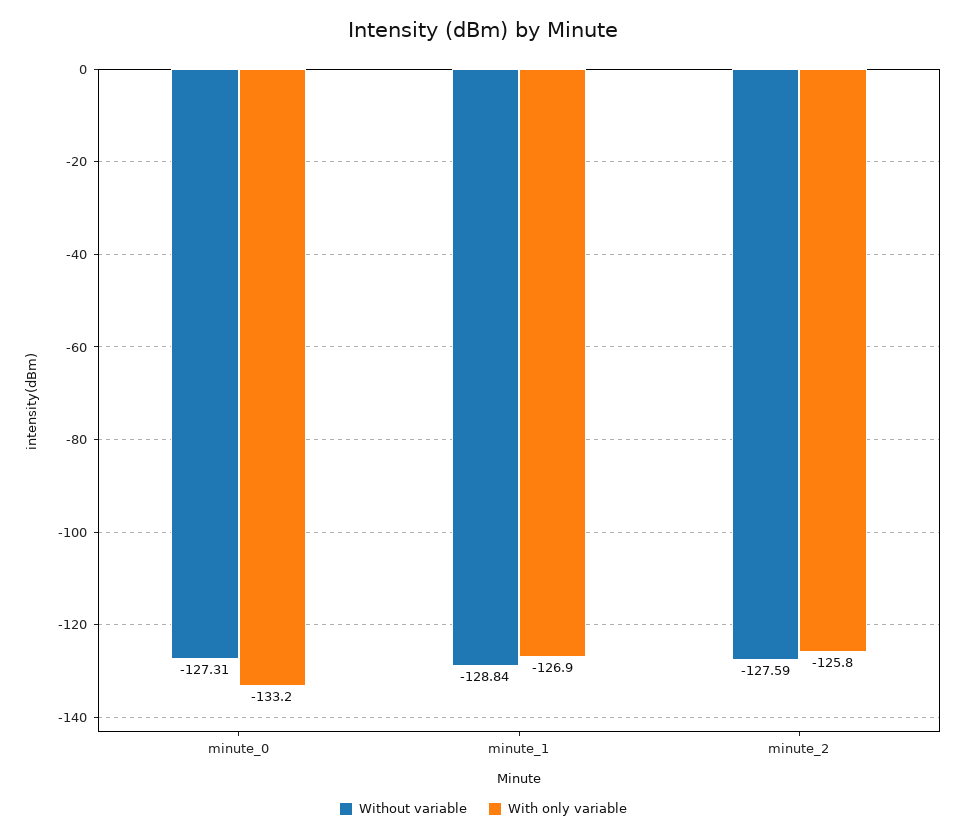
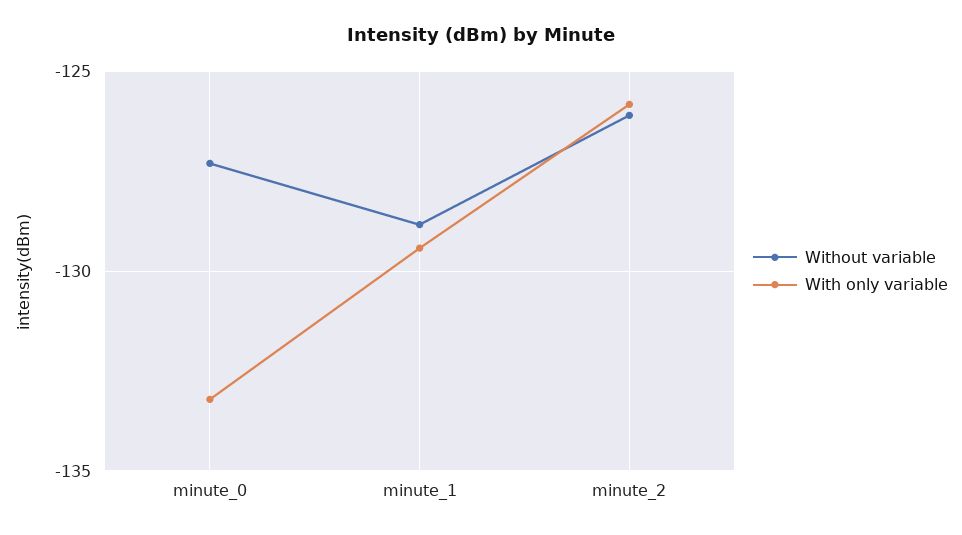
With only variable, minute_1: -126.9 -> -129.5
Without variable, minute_2: -127.59 -> -126

